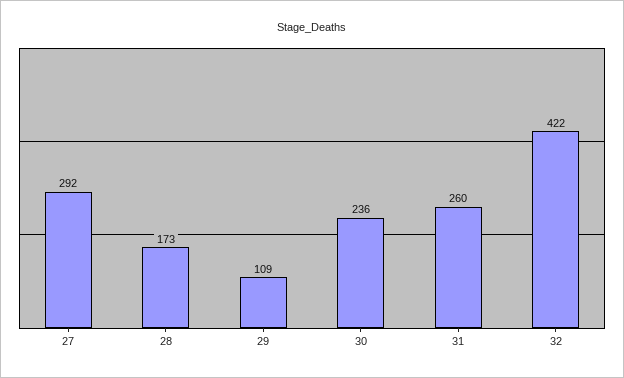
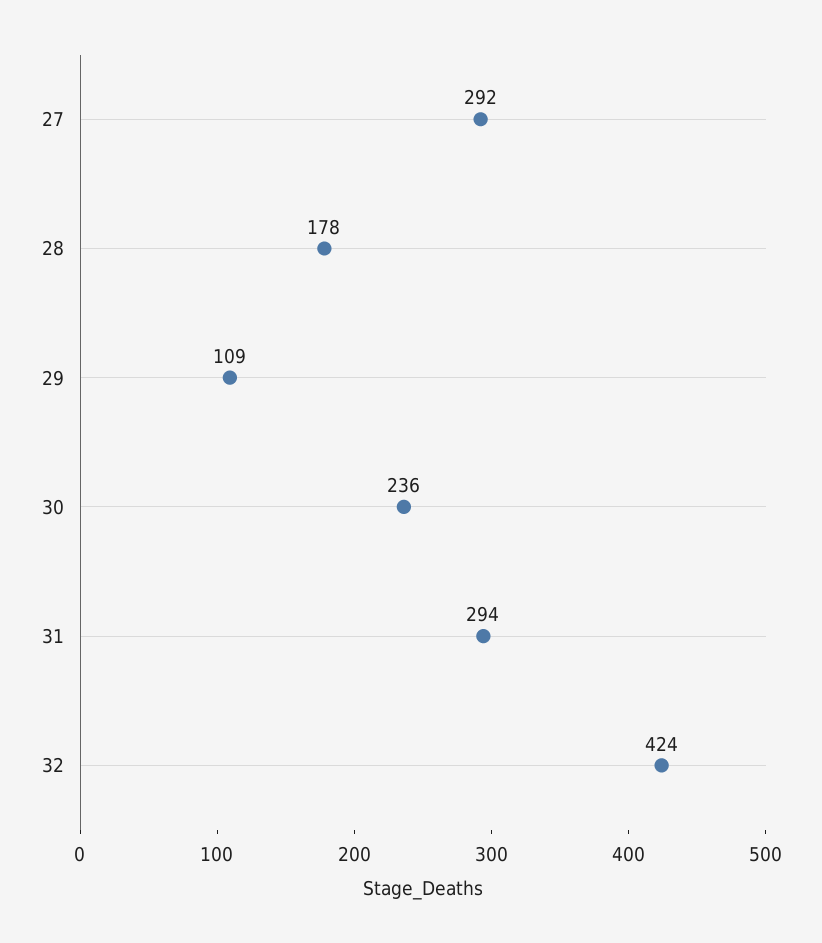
28: 173 -> 178
31: 260 -> 294
32: 422 -> 424

